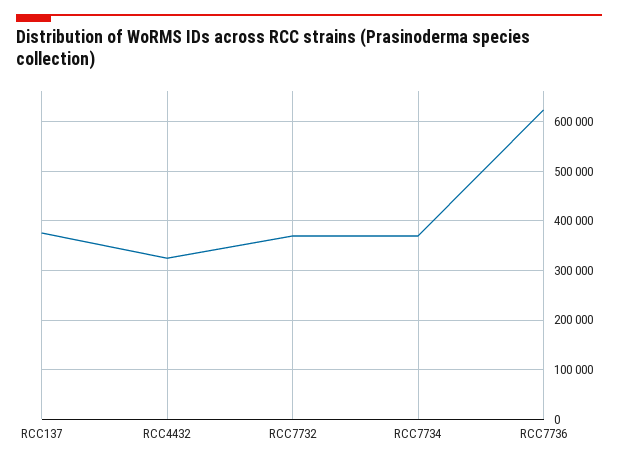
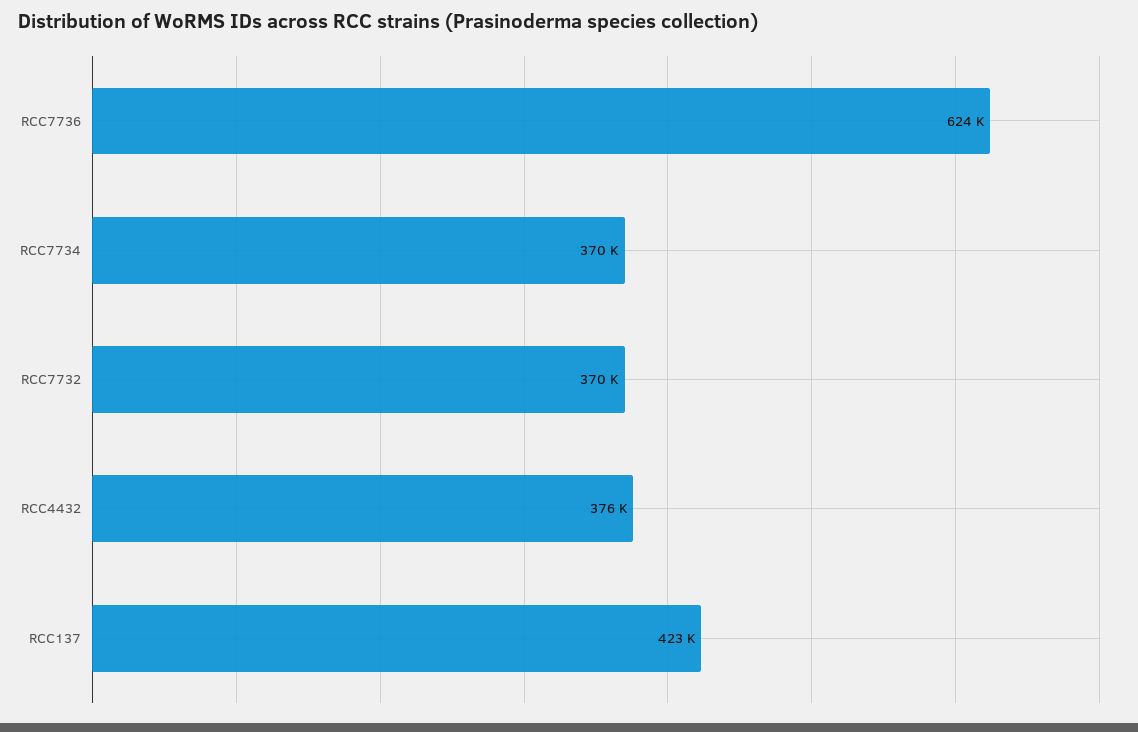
RCC137: 380000 -> 423000
RCC4432: 320000 -> 376000

